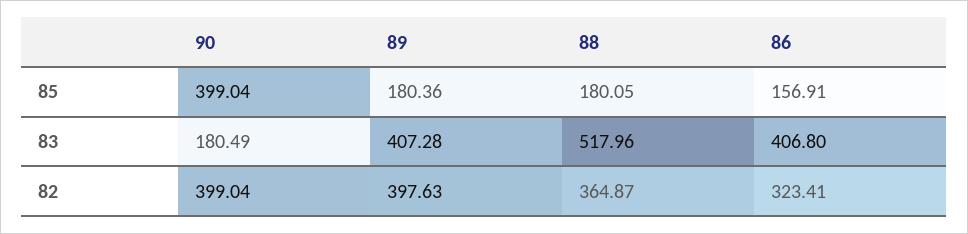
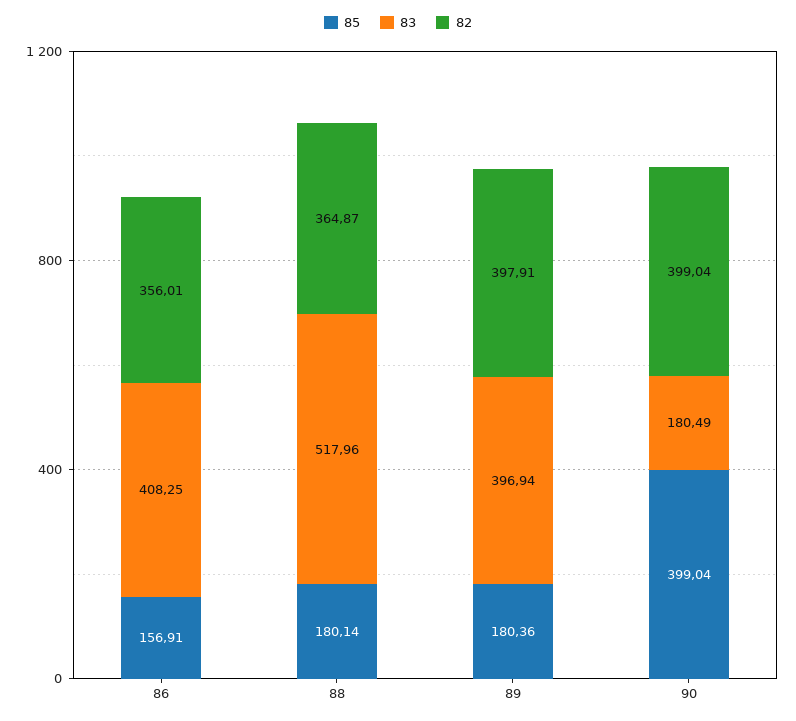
85, 88: 180.05 -> 180.14
83, 89: 407.28 -> 396.94
83, 86: 406.8 -> 408.25
82, 89: 397.63 -> 397.91
82, 86: 323.41 -> 356.01

